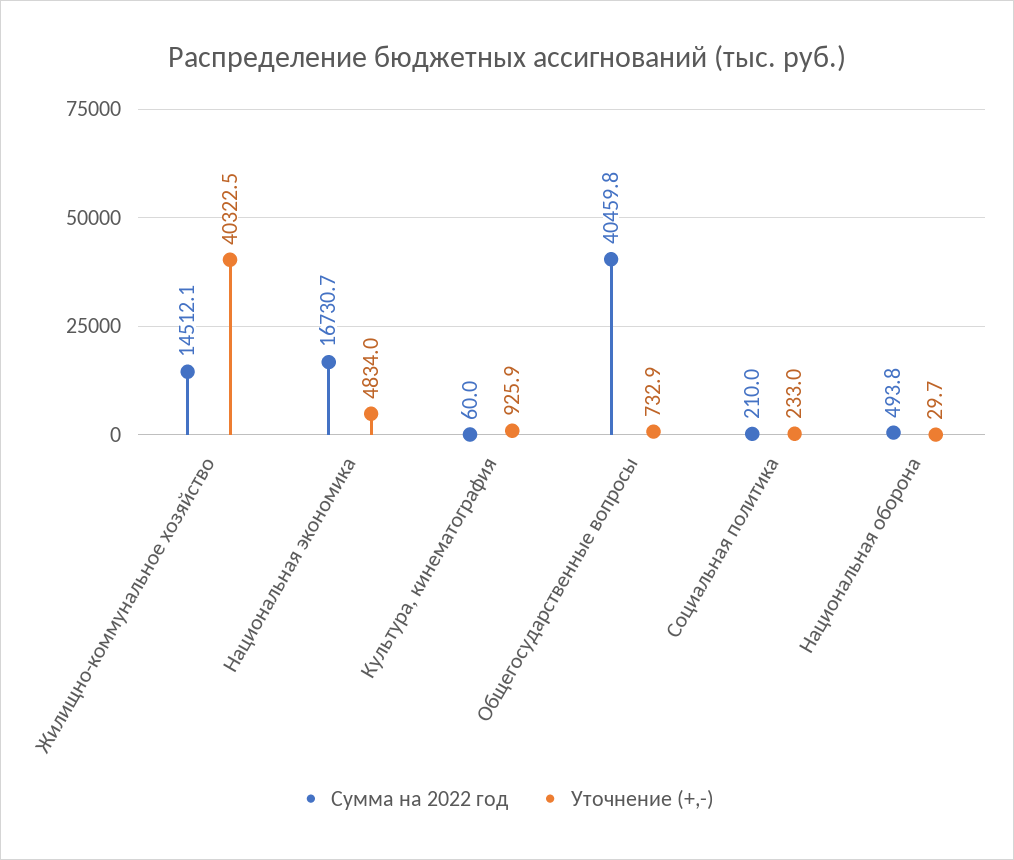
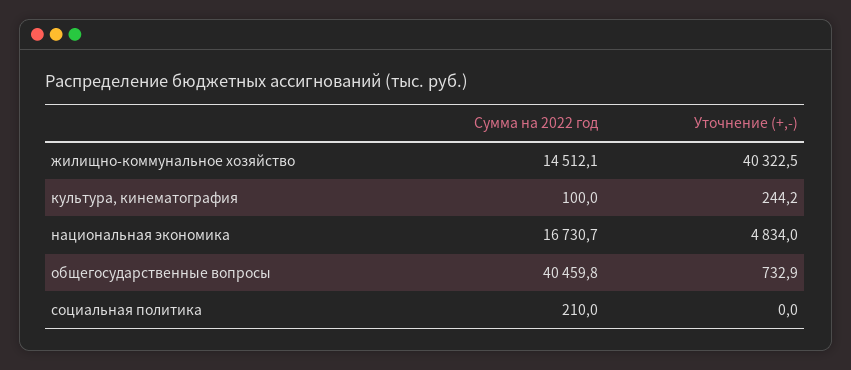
Сумма на 2022 год, Культура, кинематография: 60 -> 100
Уточнение (+,-), Культура, кинематография: 925.9 -> 244.2
Уточнение (+,-), Социальная политика: 233 -> 0
Сумма на 2022 год, Национальная оборона: 493.8 -> none
Уточнение (+,-), Национальная оборона: 29.7 -> none

